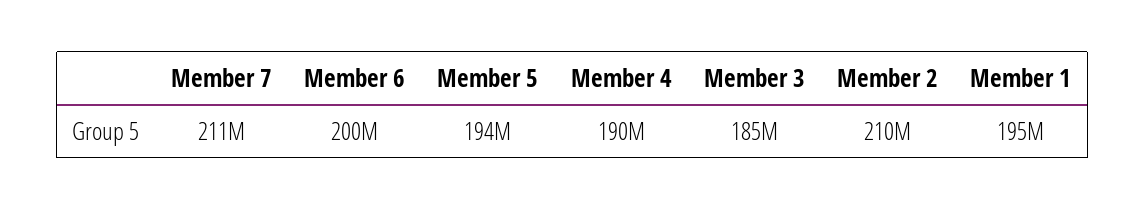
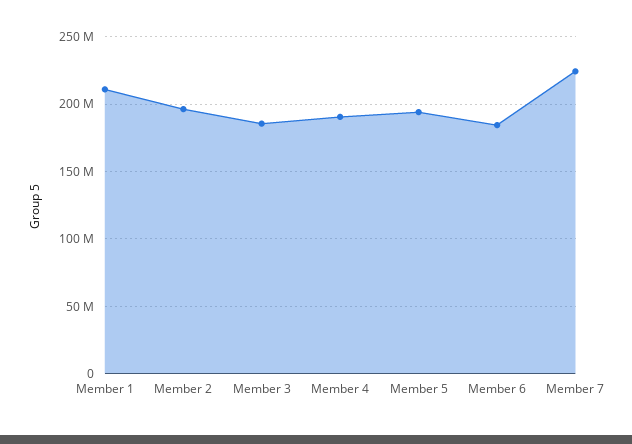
Member 7: 211000000 -> 225000000
Member 6: 200000000 -> 185000000
Member 2: 210000000 -> 195000000
Member 1: 195000000 -> 210000000

